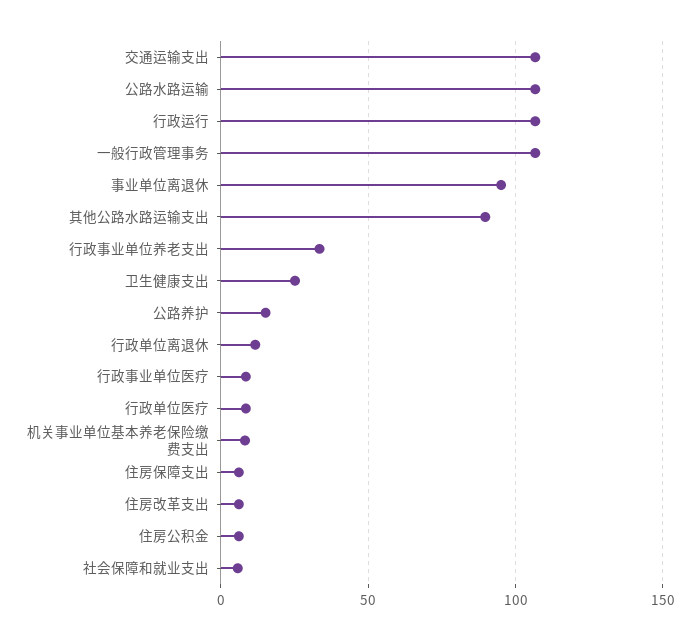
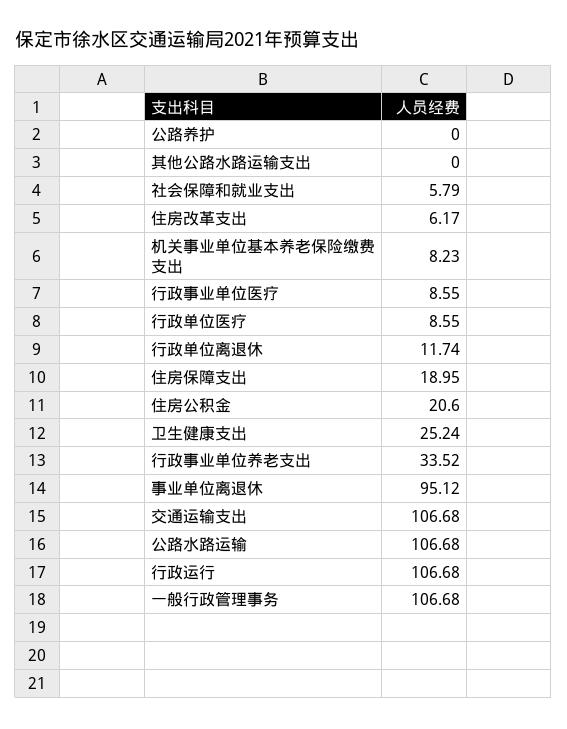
其他公路水路运输支出: 90 -> 0
公路养护: 15 -> 0
住房保障支出: 5 -> 18.95
住房公积金: 5 -> 20.6

